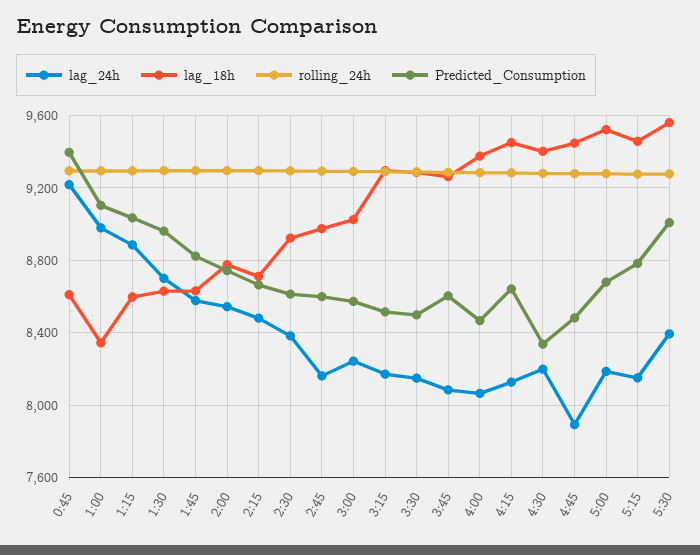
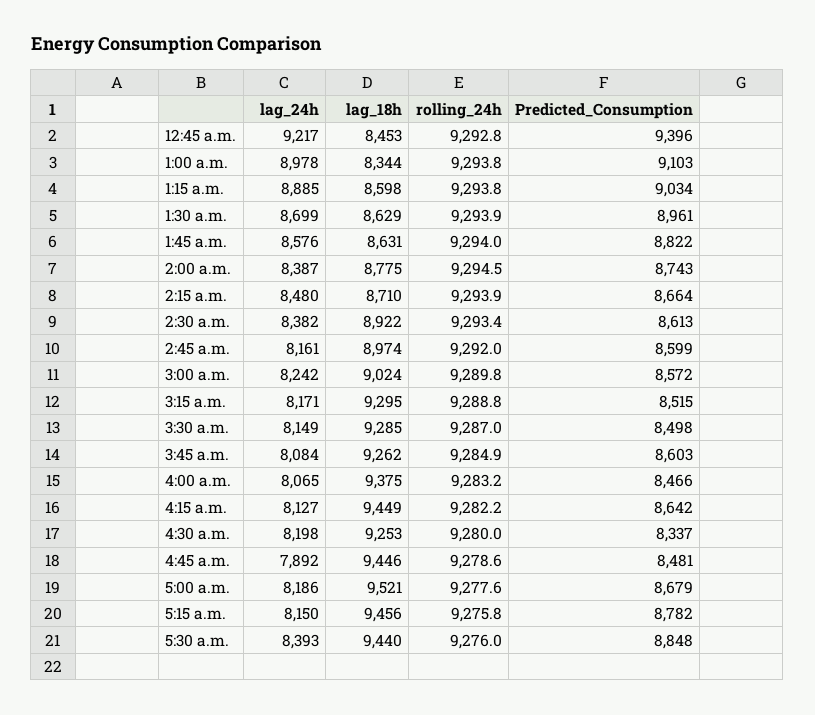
lag_18h, 0:45: 8600 -> 8453
lag_24h, 2:00: 8550 -> 8387
lag_18h, 4:30: 9400 -> 9253
lag_18h, 5:30: 9550 -> 9440
Predicted_Consumption, 5:30: 9000 -> 8848

